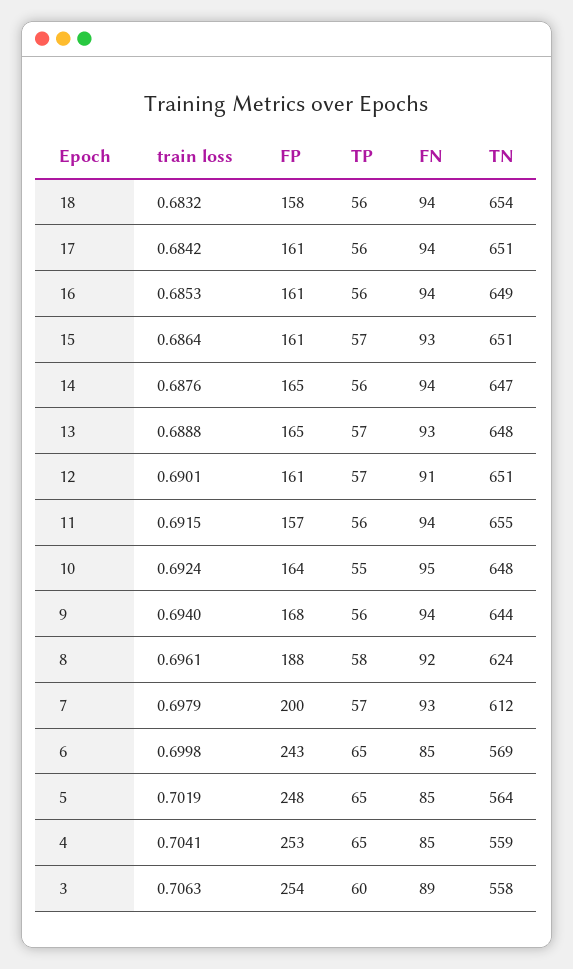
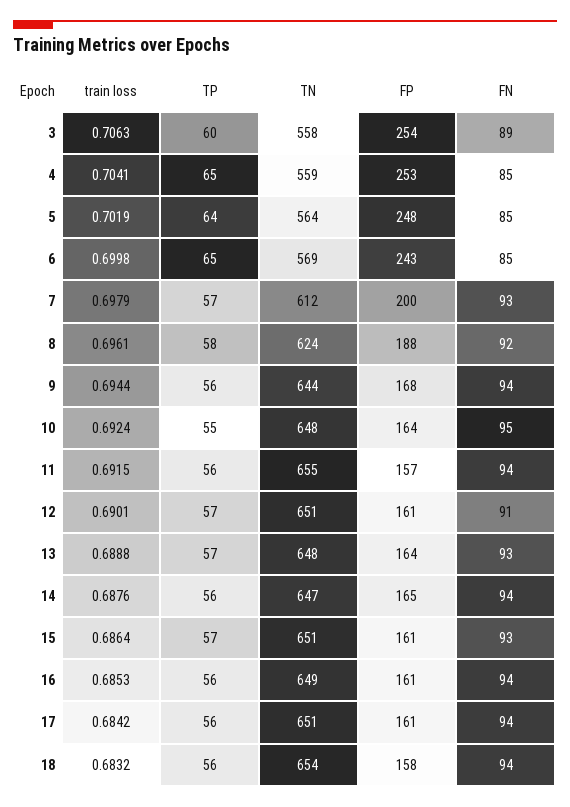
FP, 13: 165 -> 164
train loss, 9: 0.694 -> 0.6944
TP, 5: 65 -> 64

